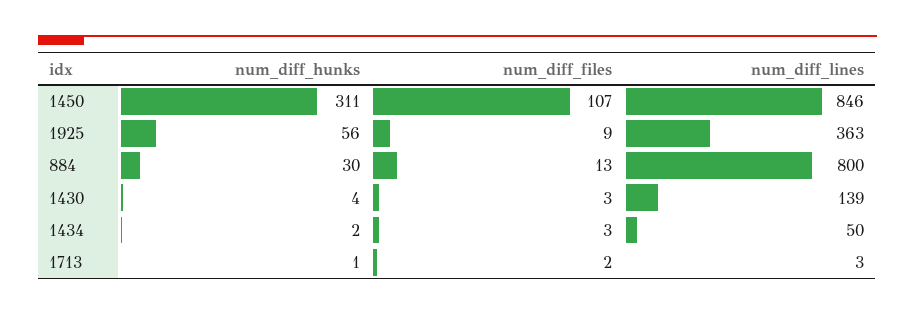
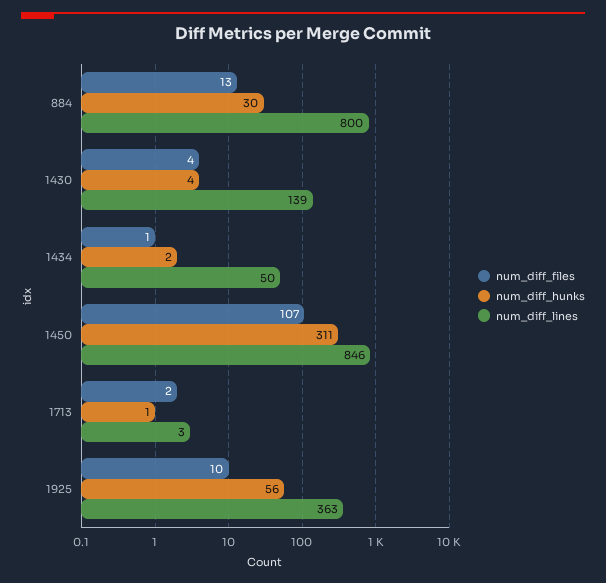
num_diff_files, 1925: 9 -> 10
num_diff_files, 1430: 3 -> 4
num_diff_files, 1434: 3 -> 1

